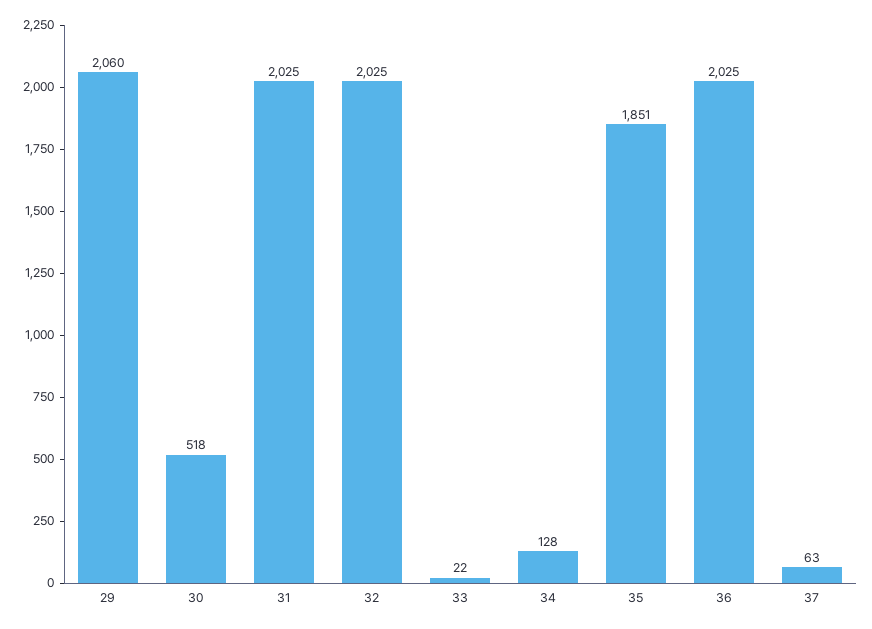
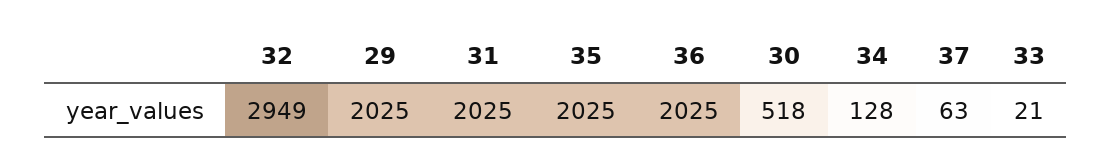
29: 2060 -> 2025
32: 2025 -> 2949
33: 22 -> 21
35: 1851 -> 2025

